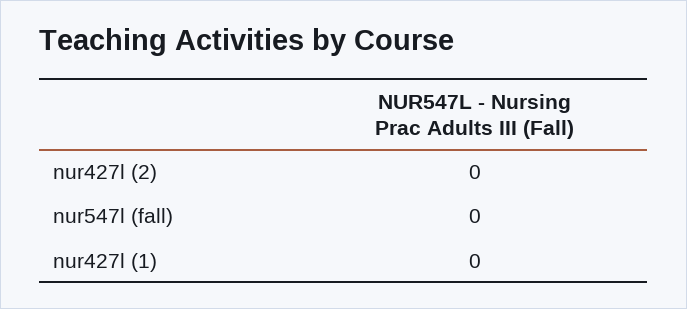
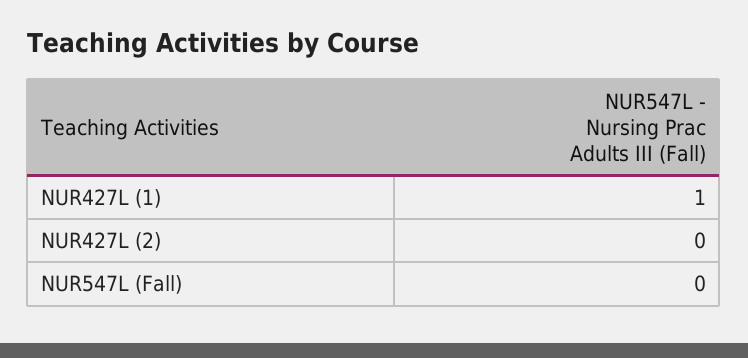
nur427l (1): 0 -> 1

